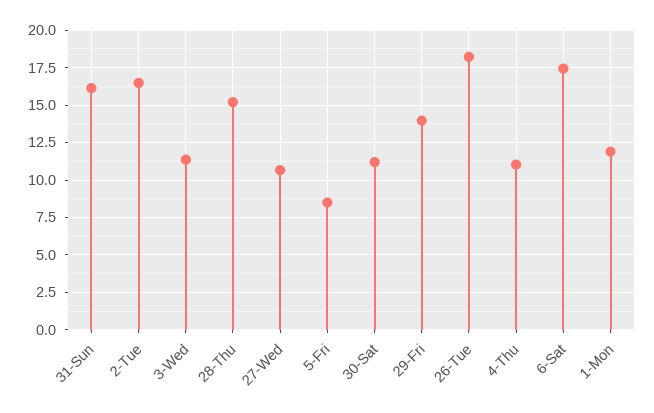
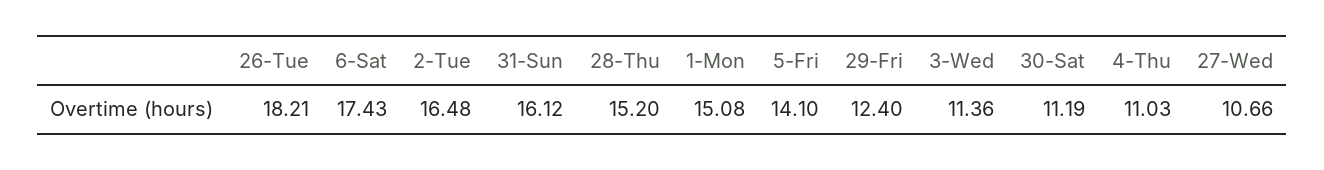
5-Fri: 8.5 -> 14.1
29-Fri: 14 -> 12.4
1-Mon: 12 -> 15.08

